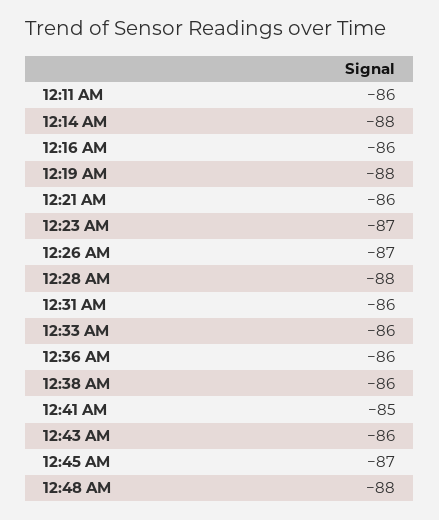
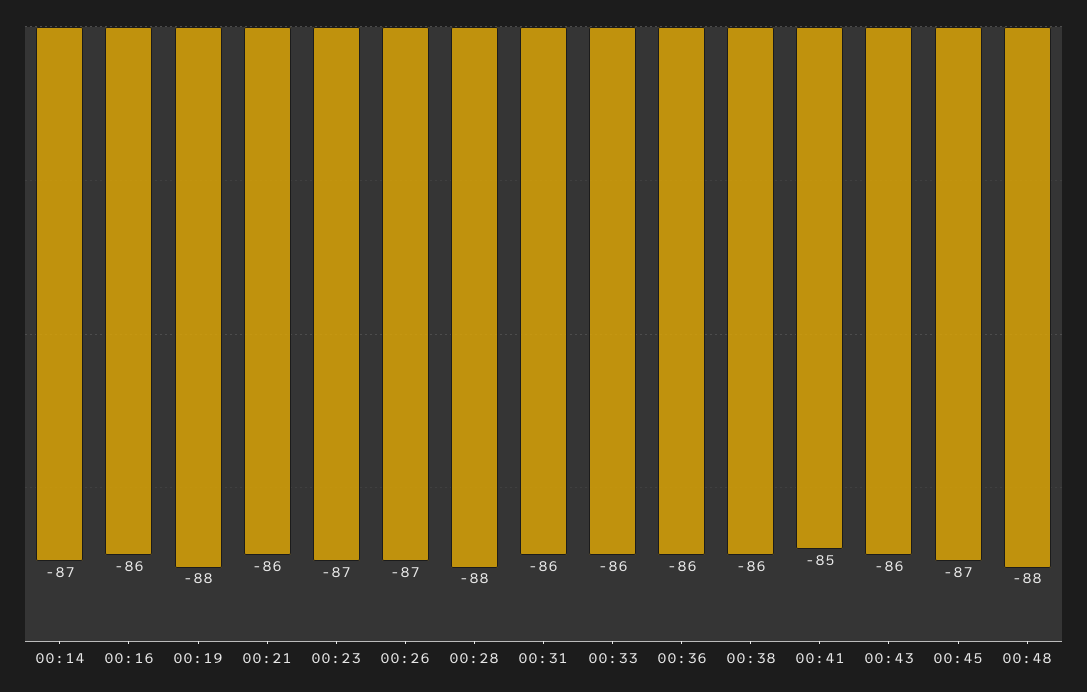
12:11 AM: -86 -> none
12:14 AM: -88 -> -87

